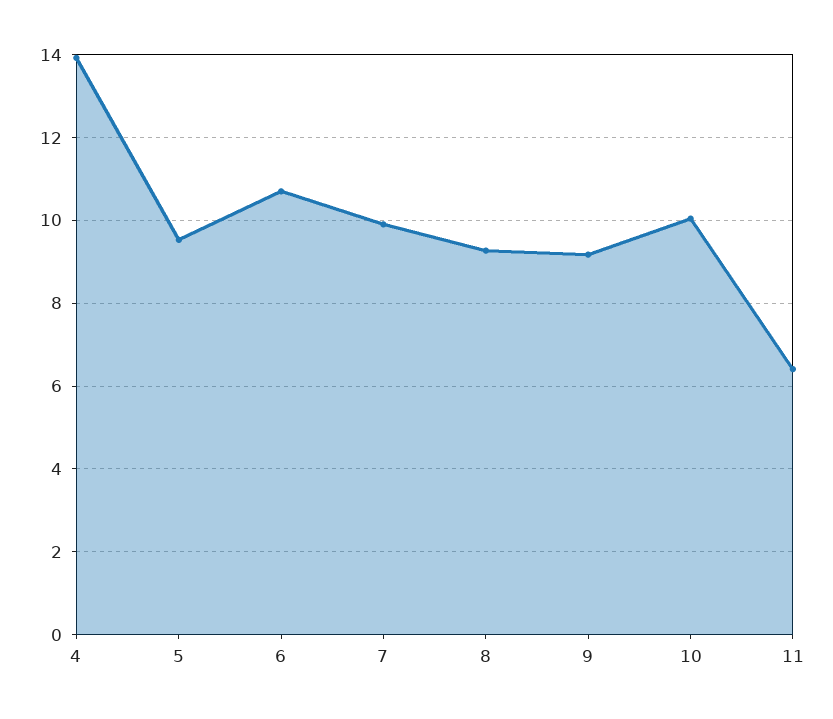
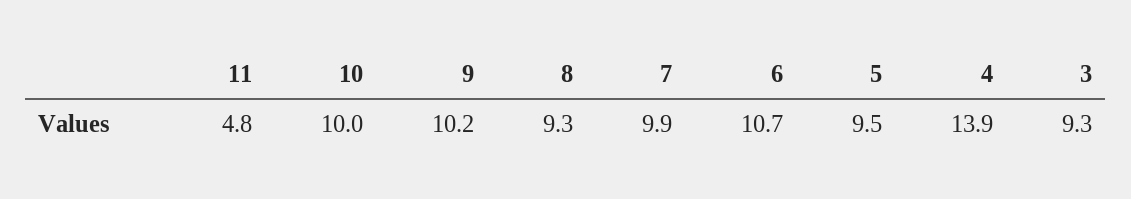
9: 9.2 -> 10.2
11: 6.4 -> 4.8
3: none -> 9.3

